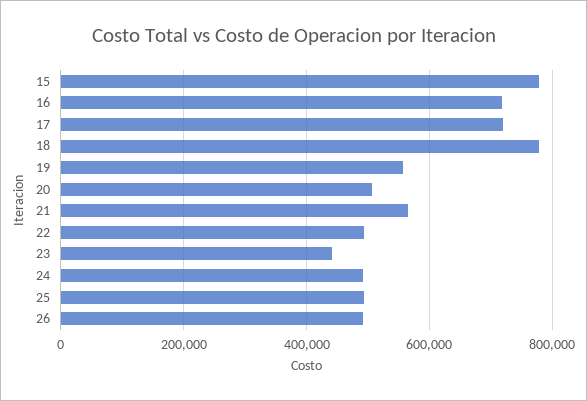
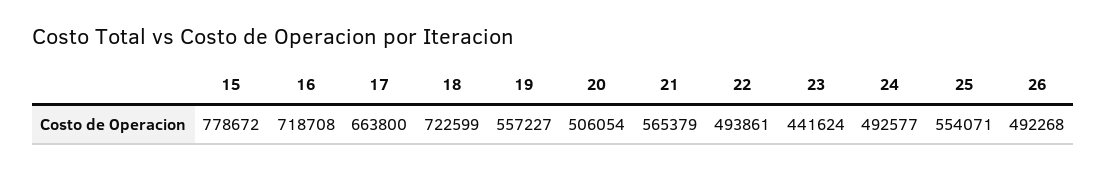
17: 720000 -> 663800
18: 780000 -> 722599
25: 500000 -> 554071

